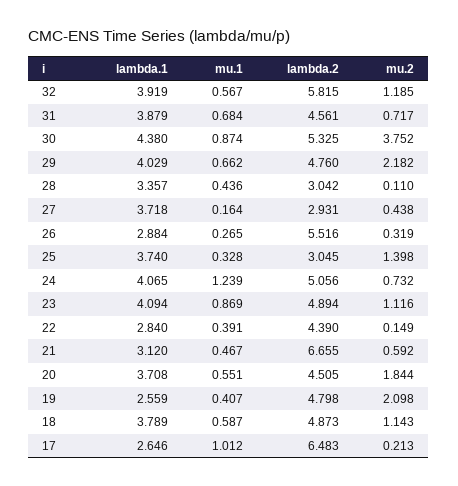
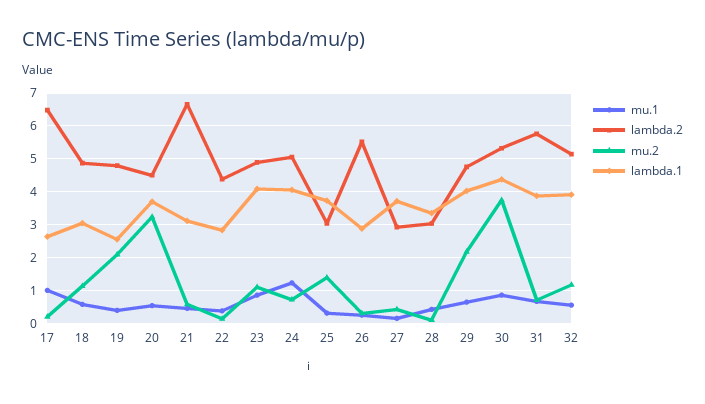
lambda.2, 32: 5.815 -> 5.2
lambda.2, 31: 4.561 -> 5.8
mu.2, 20: 1.844 -> 3.2
lambda.1, 18: 3.789 -> 3

